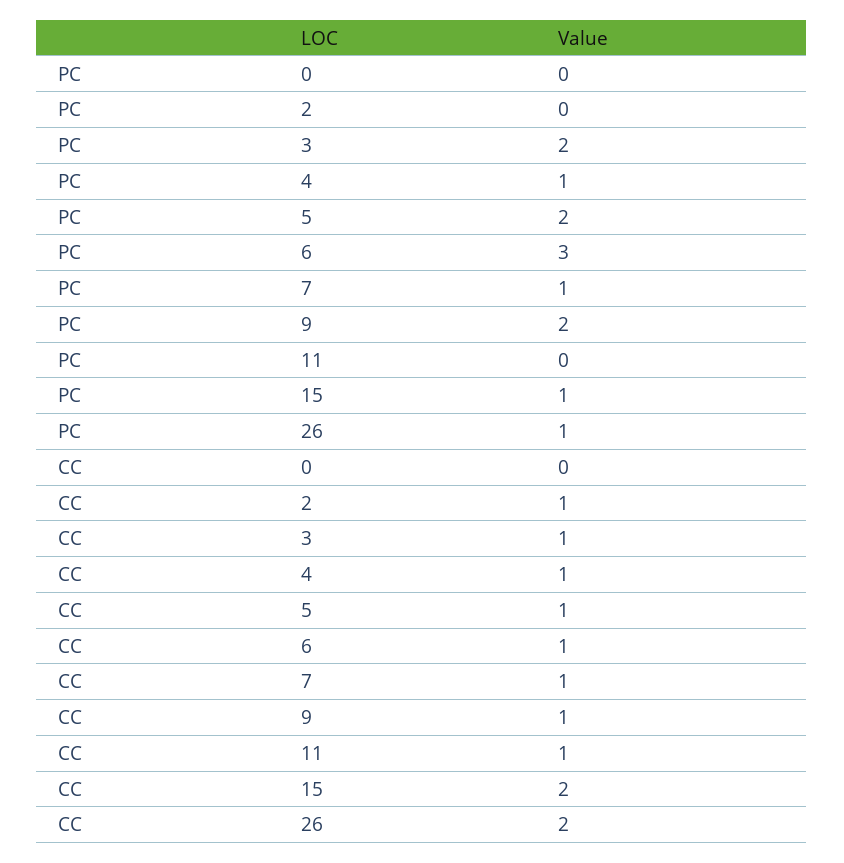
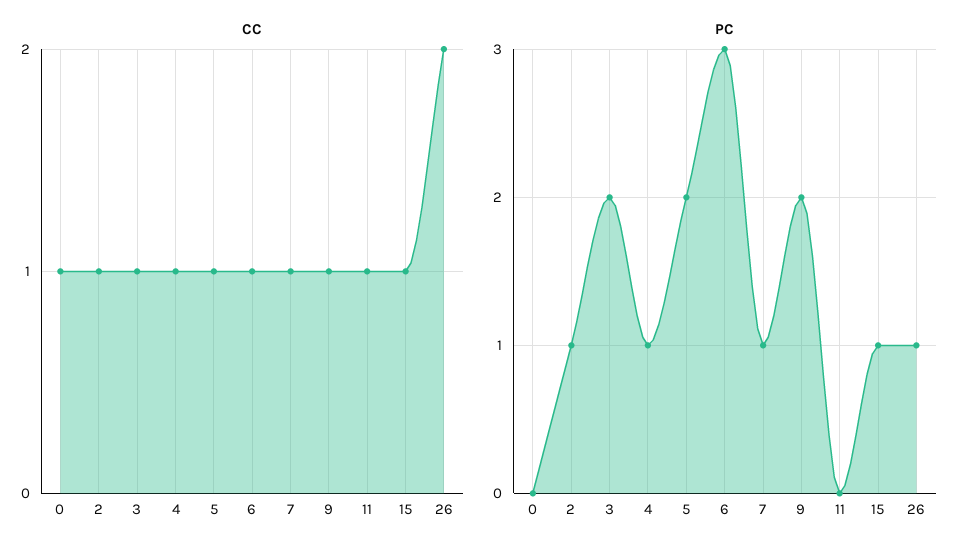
PC, 2: 0 -> 1
CC, 0: 0 -> 1
CC, 15: 2 -> 1

